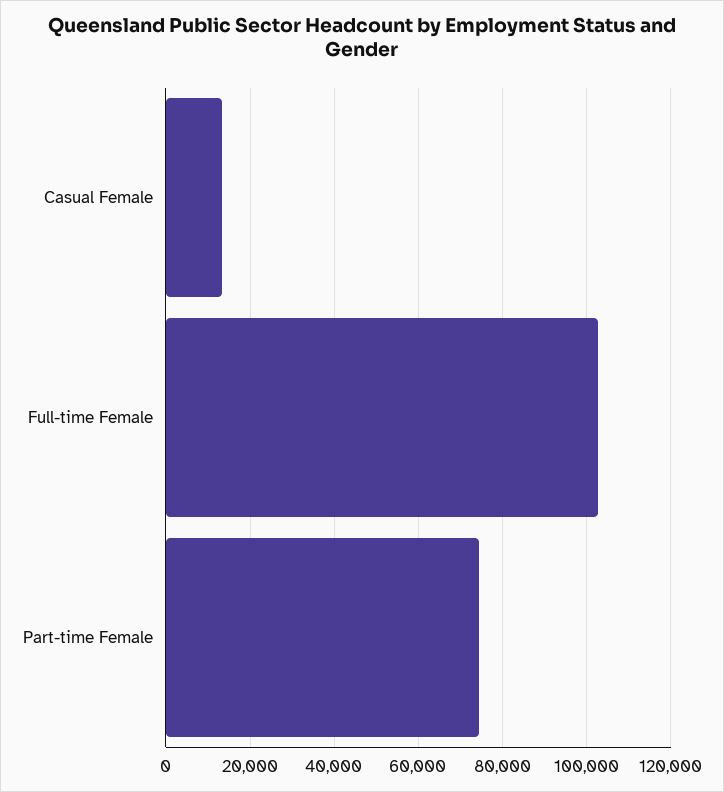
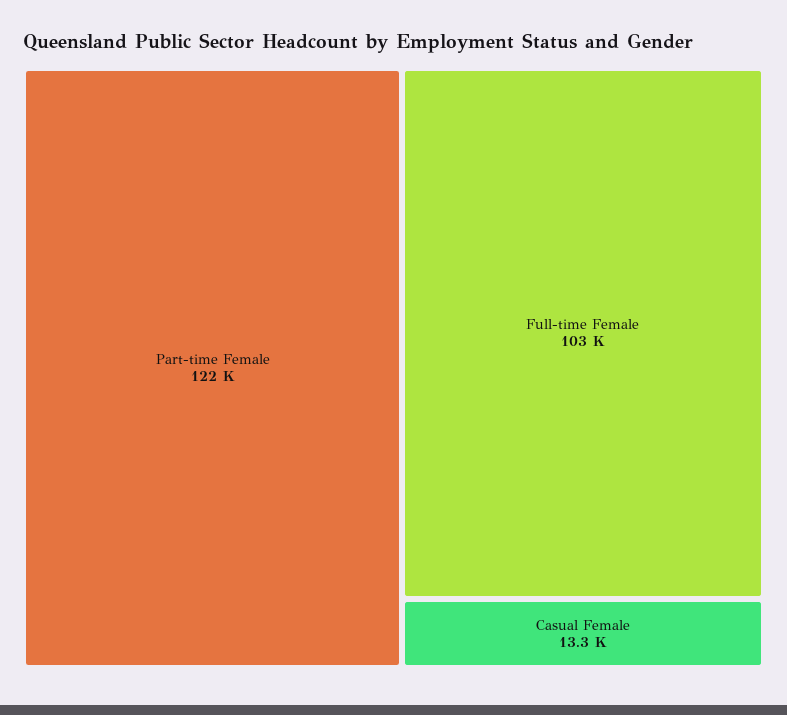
Part-time Female: 74000 -> 122000

